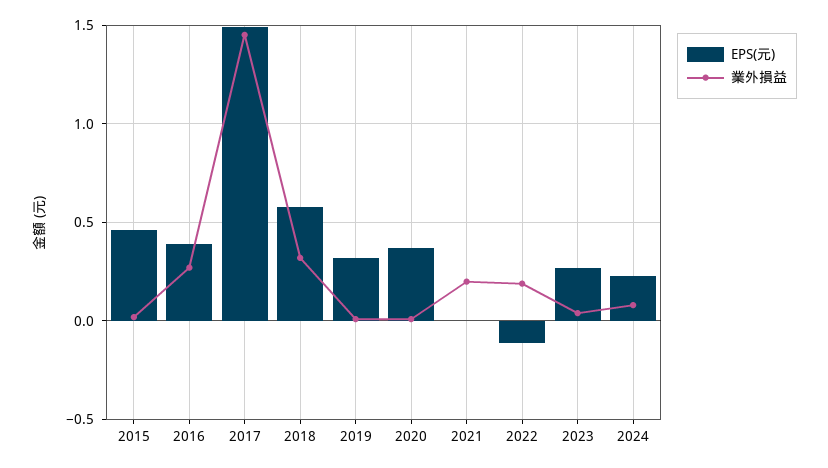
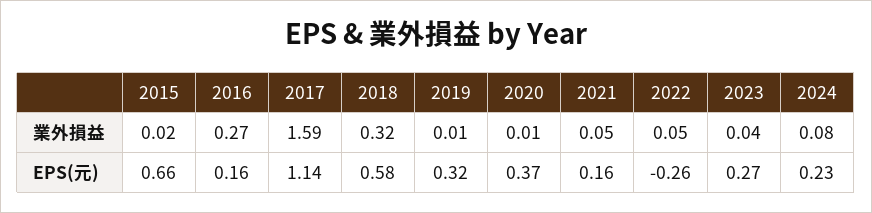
EPS(元), 2015: 0.45 -> 0.66
EPS(元), 2016: 0.4 -> 0.16
EPS(元), 2017: 1.5 -> 1.14
業外損益, 2017: 1.45 -> 1.59
EPS(元), 2021: 0 -> 0.16
業外損益, 2021: 0.2 -> 0.05
EPS(元), 2022: -0.1 -> -0.26
業外損益, 2022: 0.2 -> 0.05

